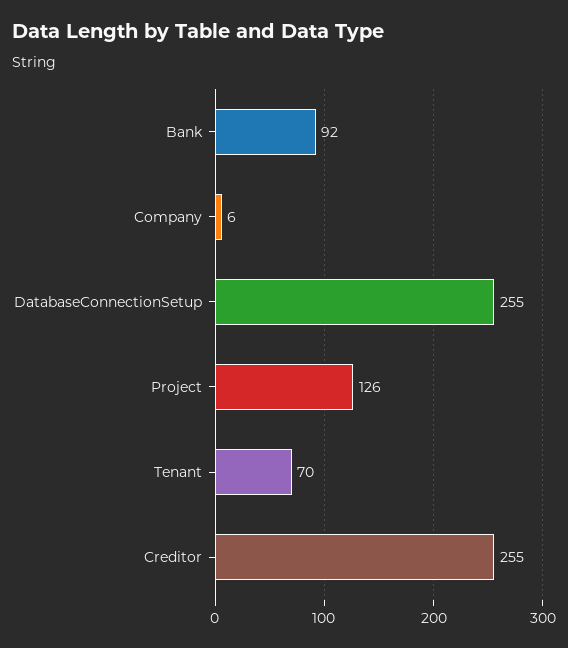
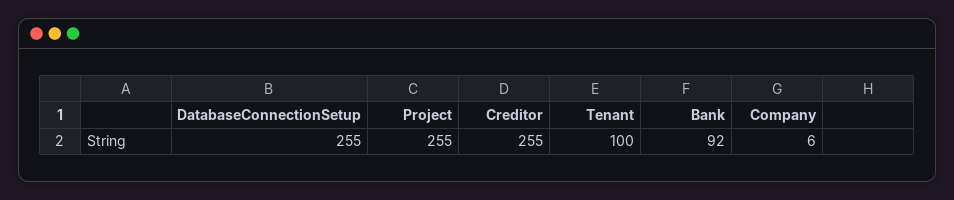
Project: 126 -> 255
Tenant: 70 -> 100

